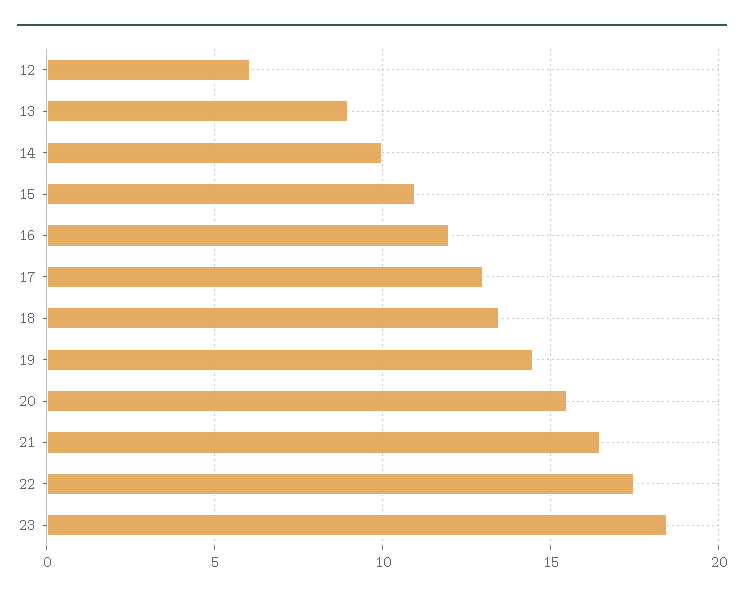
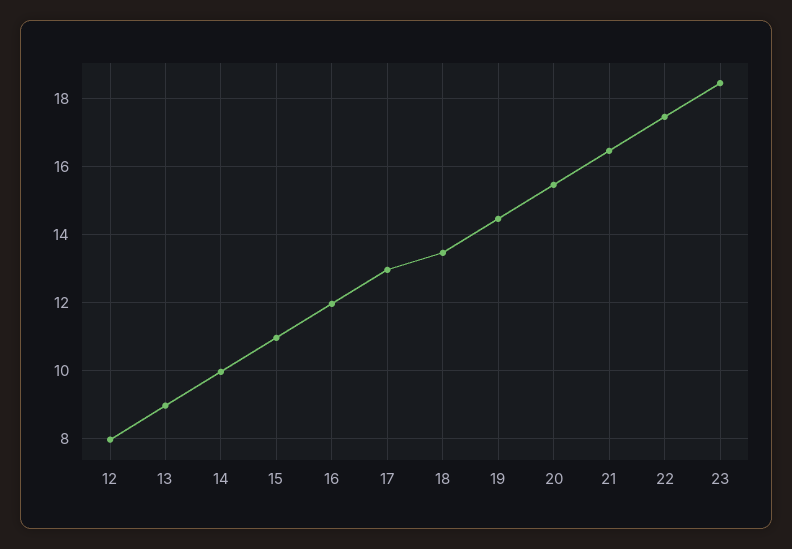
12: 6 -> 8

